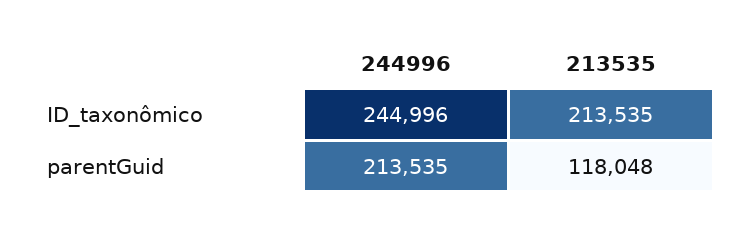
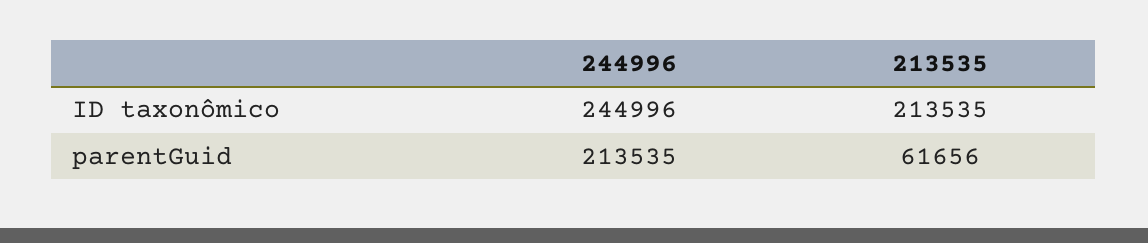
213535, parentGuid: 118048 -> 61656

